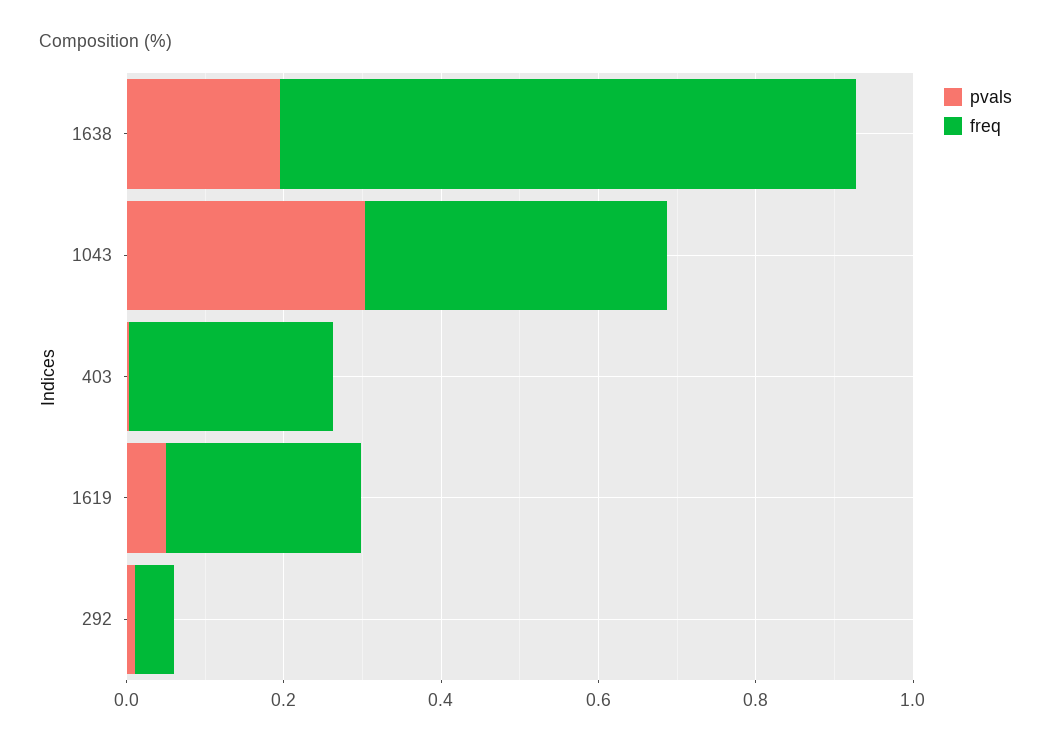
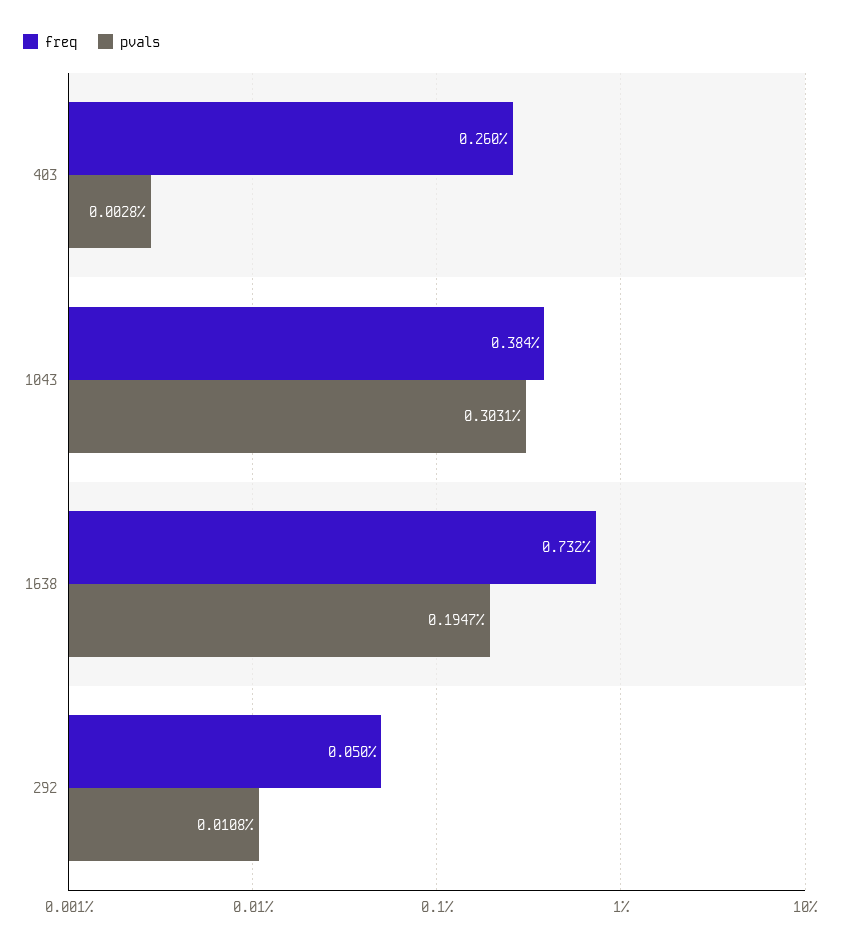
pvals, 1619: 0.05 -> none
freq, 1619: 0.25 -> none

